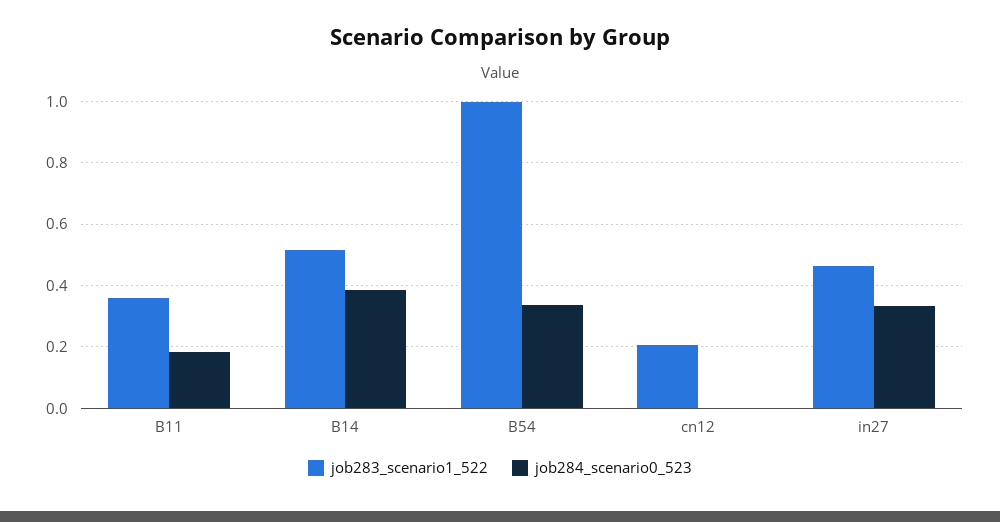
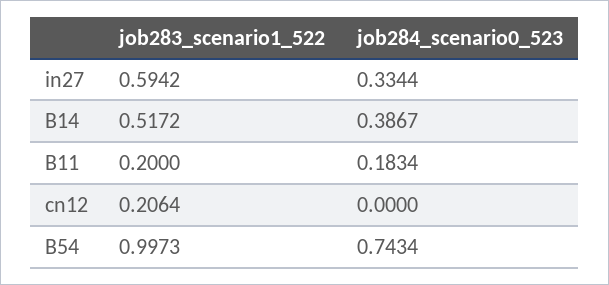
job283_scenario1_522, B11: 0.36 -> 0.2
job284_scenario0_523, B54: 0.34 -> 0.7434
job283_scenario1_522, in27: 0.46 -> 0.5942

